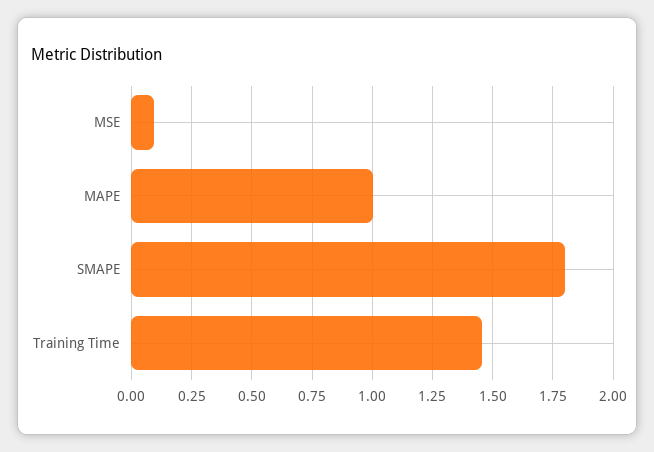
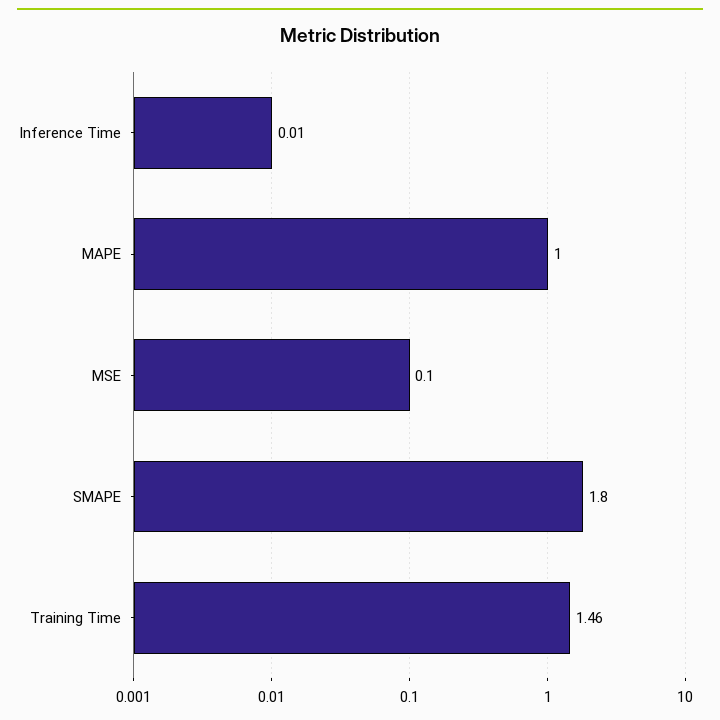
Inference Time: none -> 0.01

